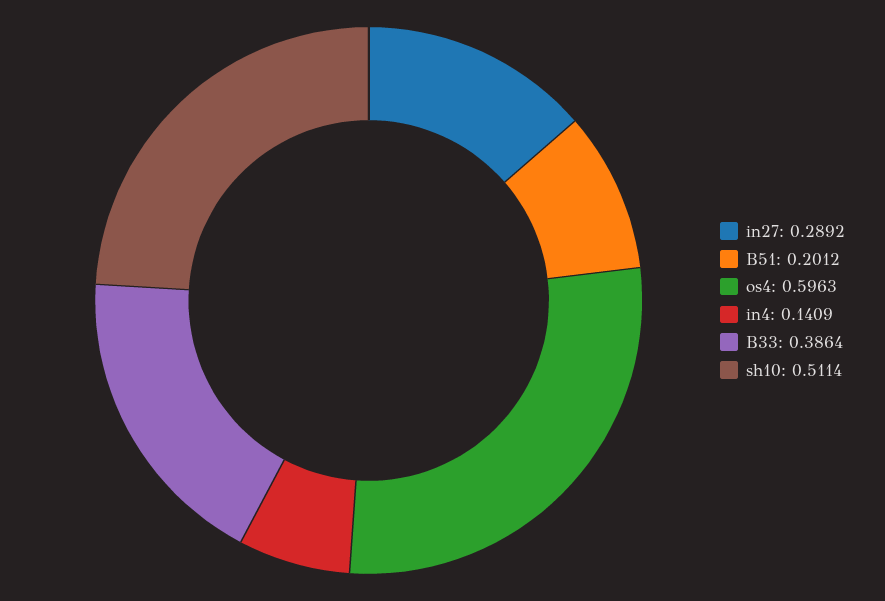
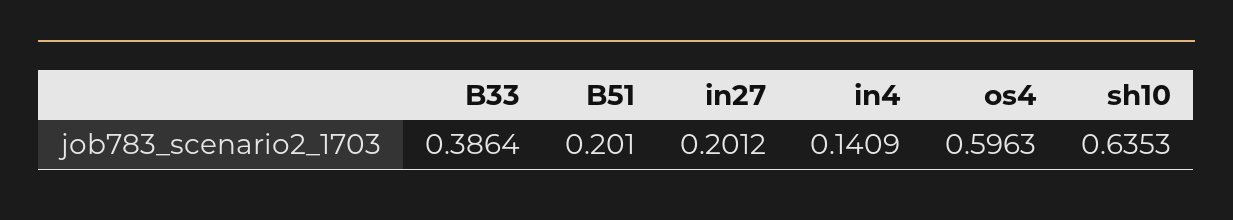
in27: 0.2892 -> 0.2012
B51: 0.2012 -> 0.201
sh10: 0.5114 -> 0.6353

